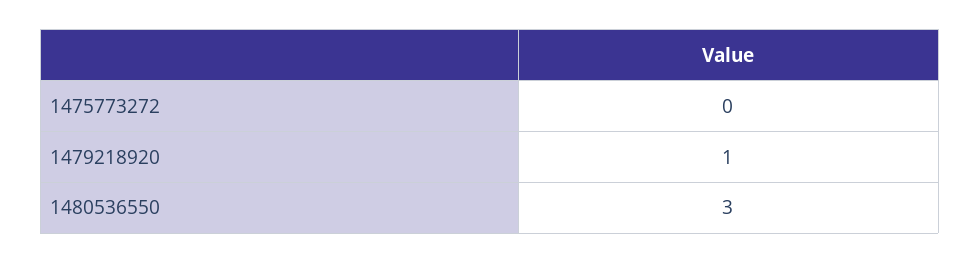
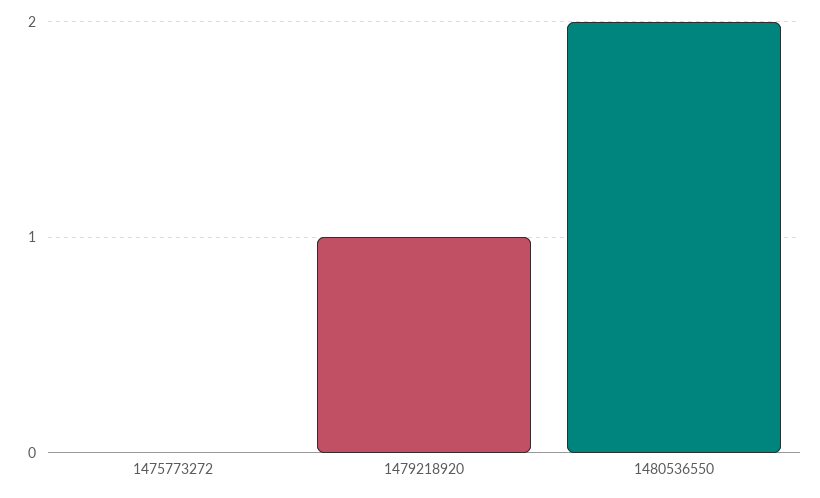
1480536550: 3 -> 2

